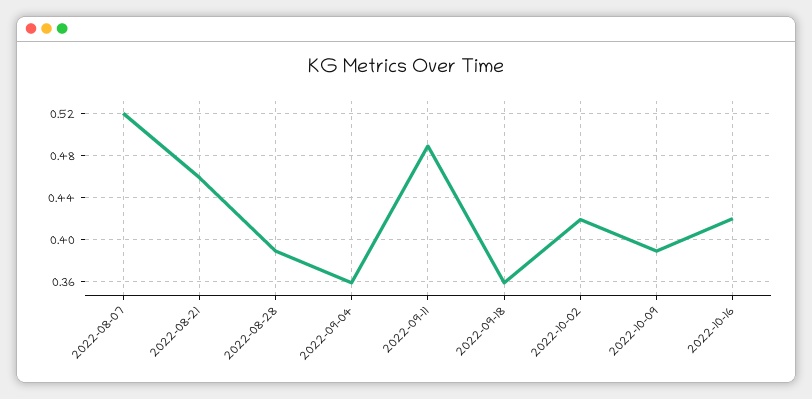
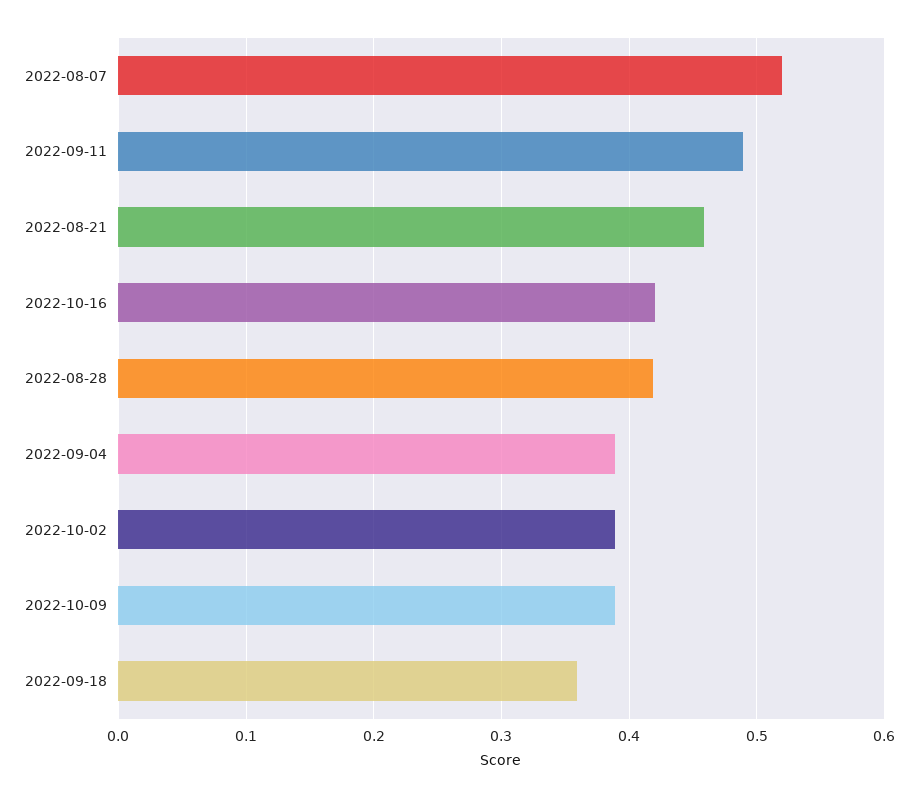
2022-08-28: 0.39 -> 0.42
2022-09-04: 0.36 -> 0.39
2022-10-02: 0.42 -> 0.39

